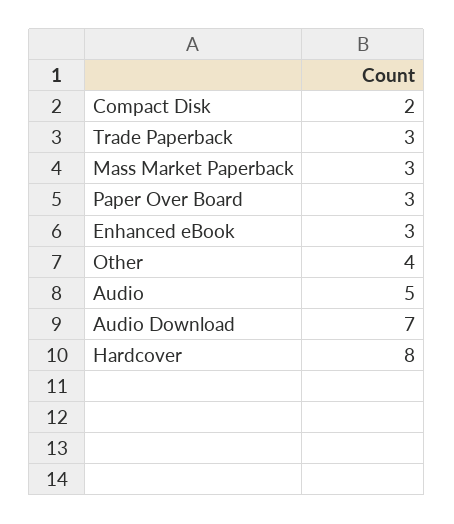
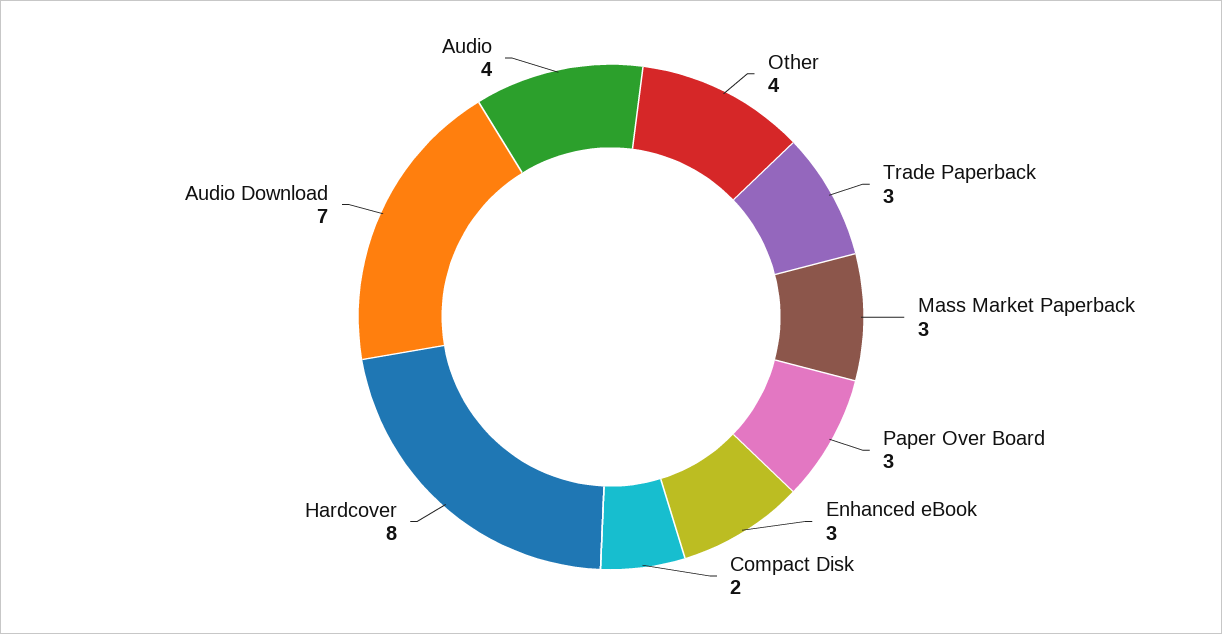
Audio: 5 -> 4

